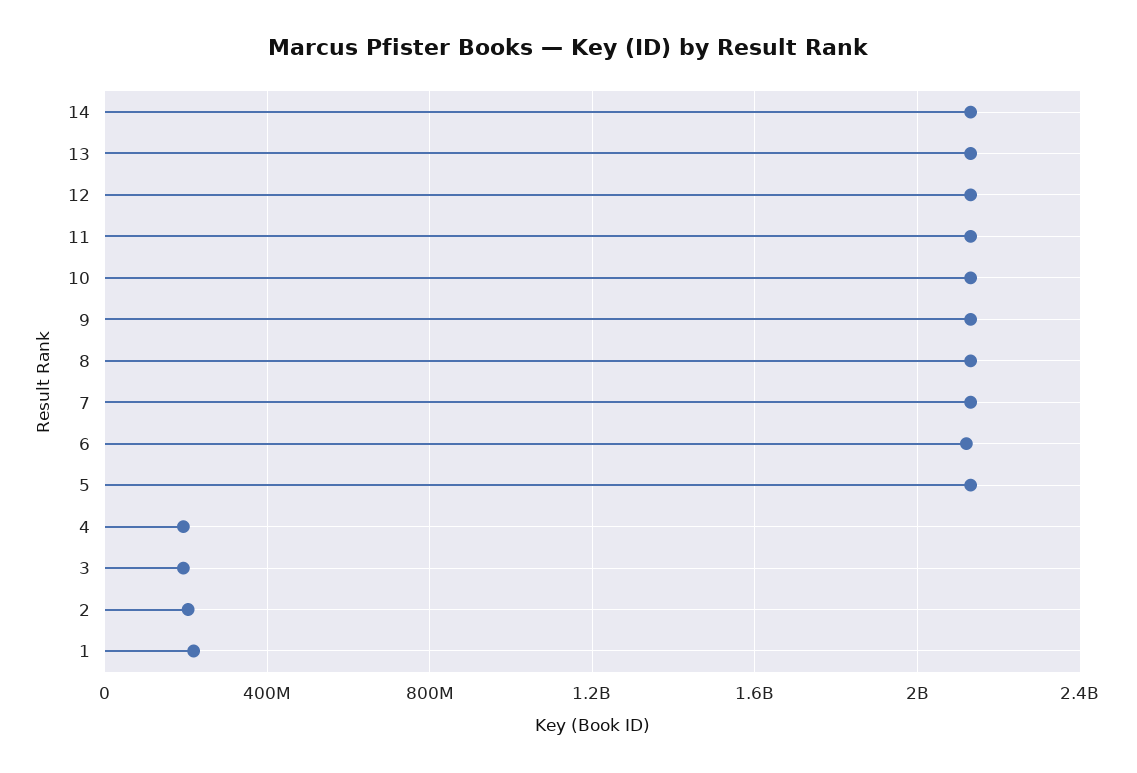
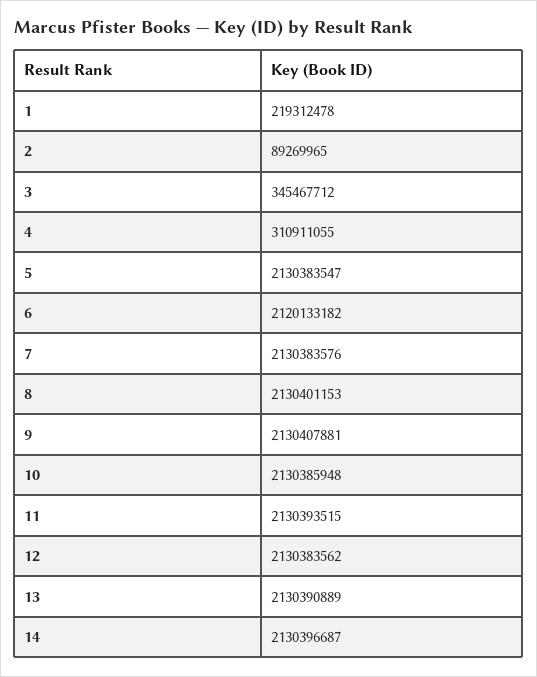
4: 200000000 -> 310911055
3: 200000000 -> 345467712
2: 200000000 -> 89269965

